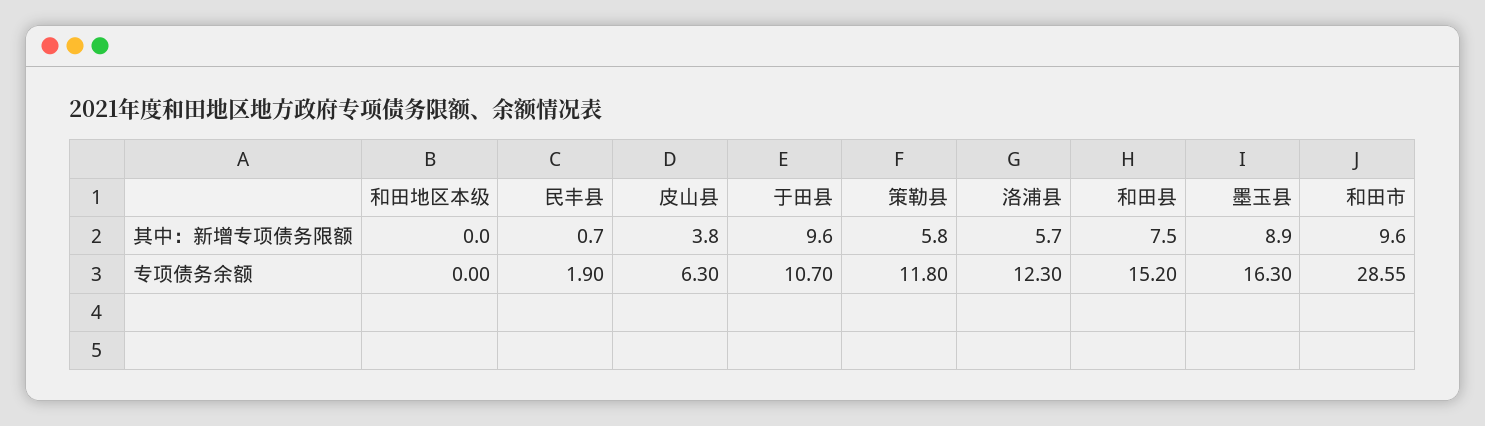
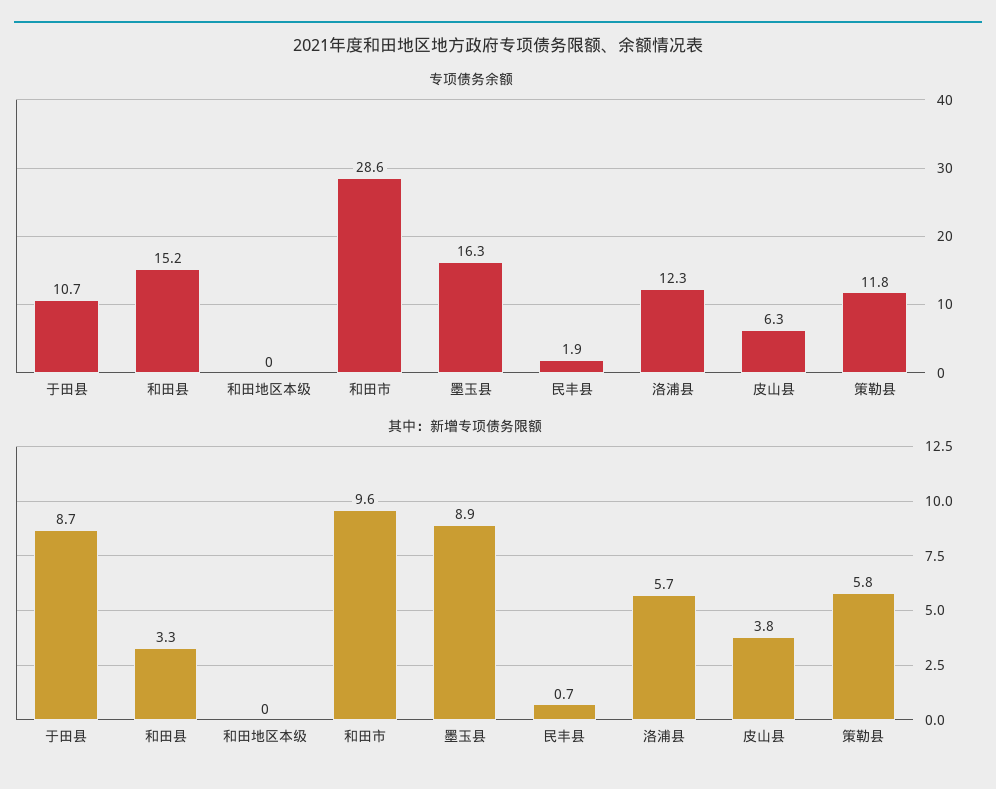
其中：新增专项债务限额, 于田县: 9.6 -> 8.7
其中：新增专项债务限额, 和田县: 7.5 -> 3.3

